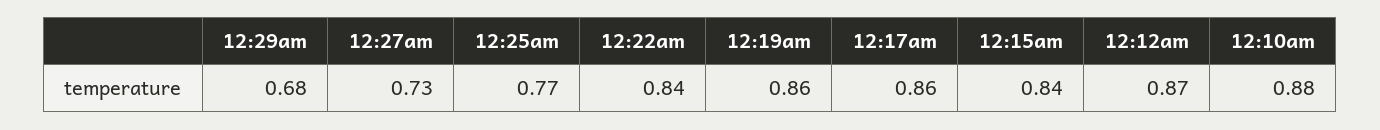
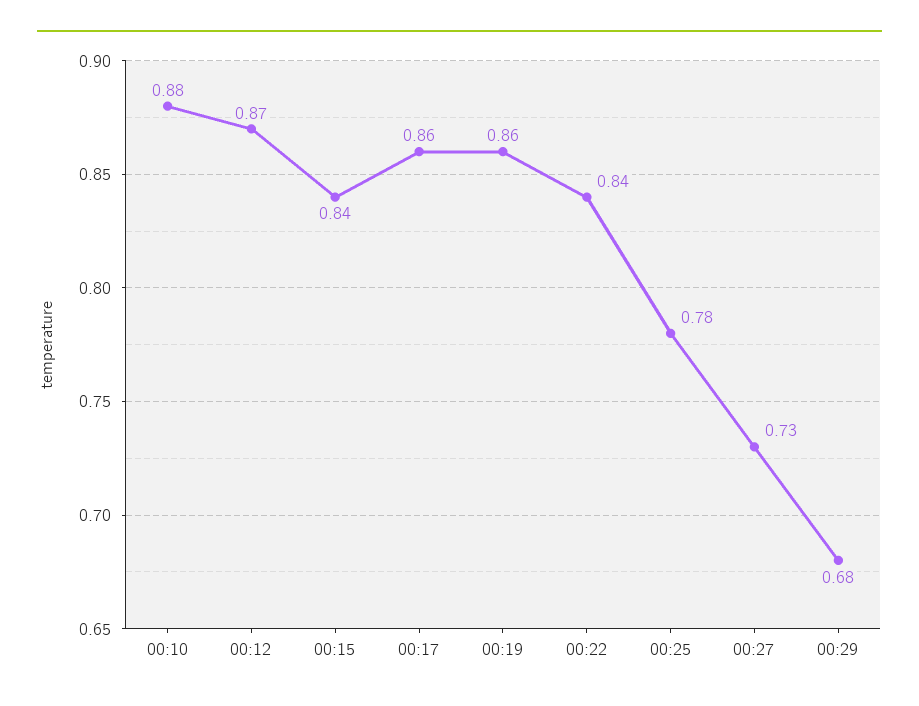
12:25am: 0.77 -> 0.78

